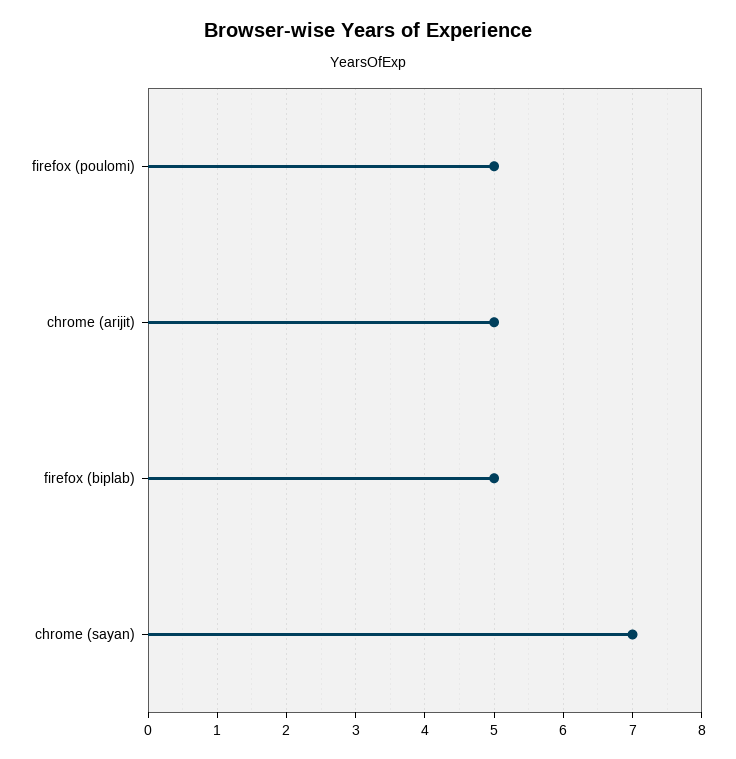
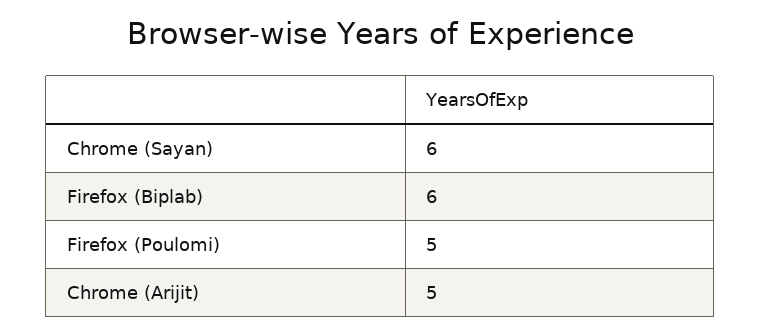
firefox (biplab): 5 -> 6
chrome (sayan): 7 -> 6

